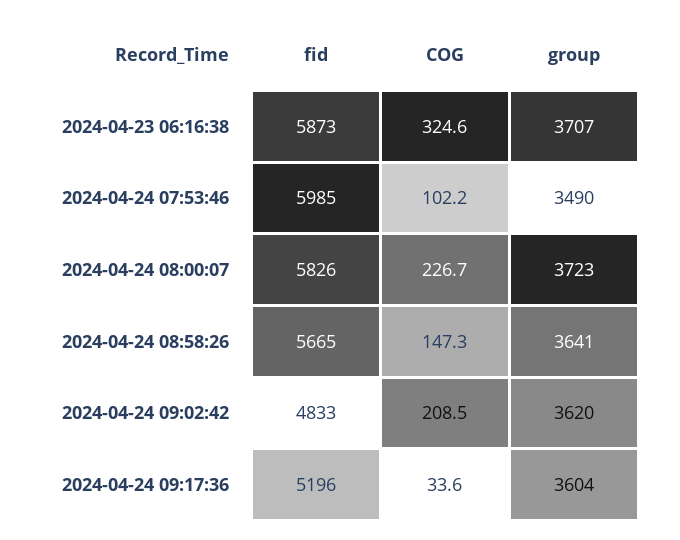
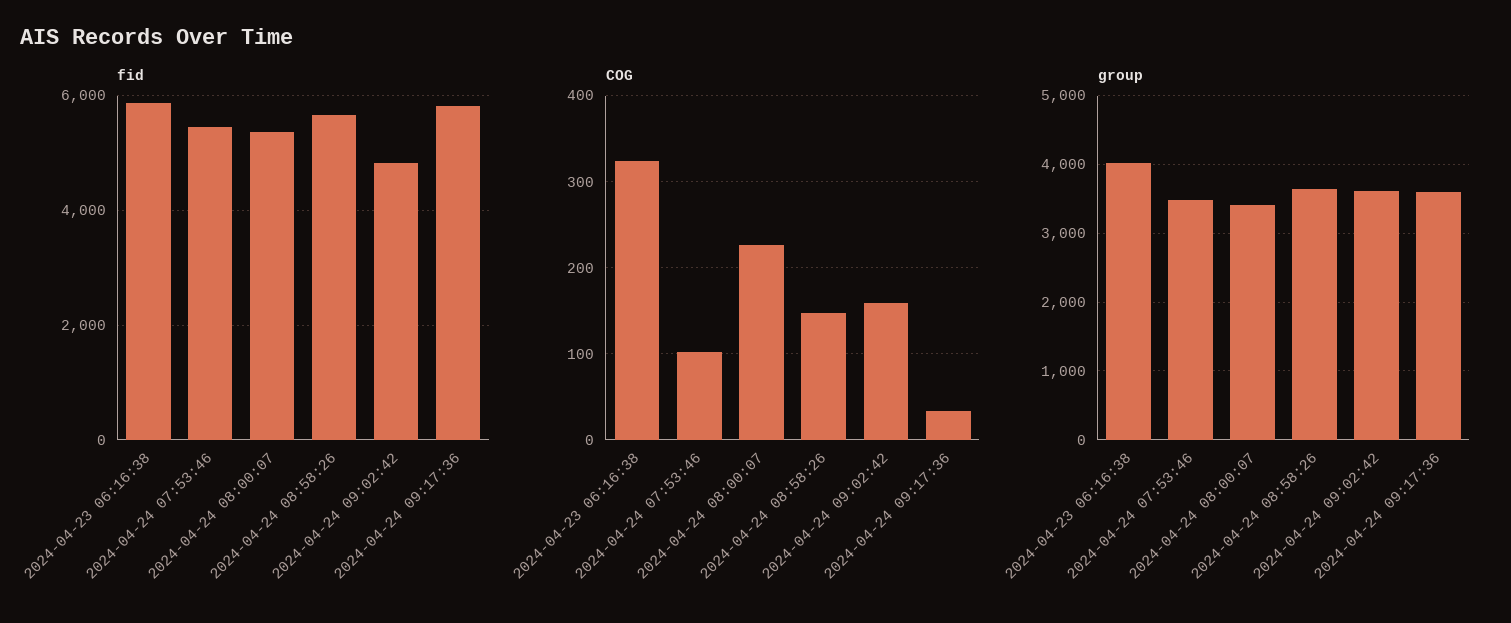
group, 2024-04-23 06:16:38: 3707 -> 4000
fid, 2024-04-24 07:53:46: 5985 -> 5400
fid, 2024-04-24 08:00:07: 5826 -> 5400
group, 2024-04-24 08:00:07: 3723 -> 3400
COG, 2024-04-24 09:02:42: 208.5 -> 160
fid, 2024-04-24 09:17:36: 5196 -> 5800

